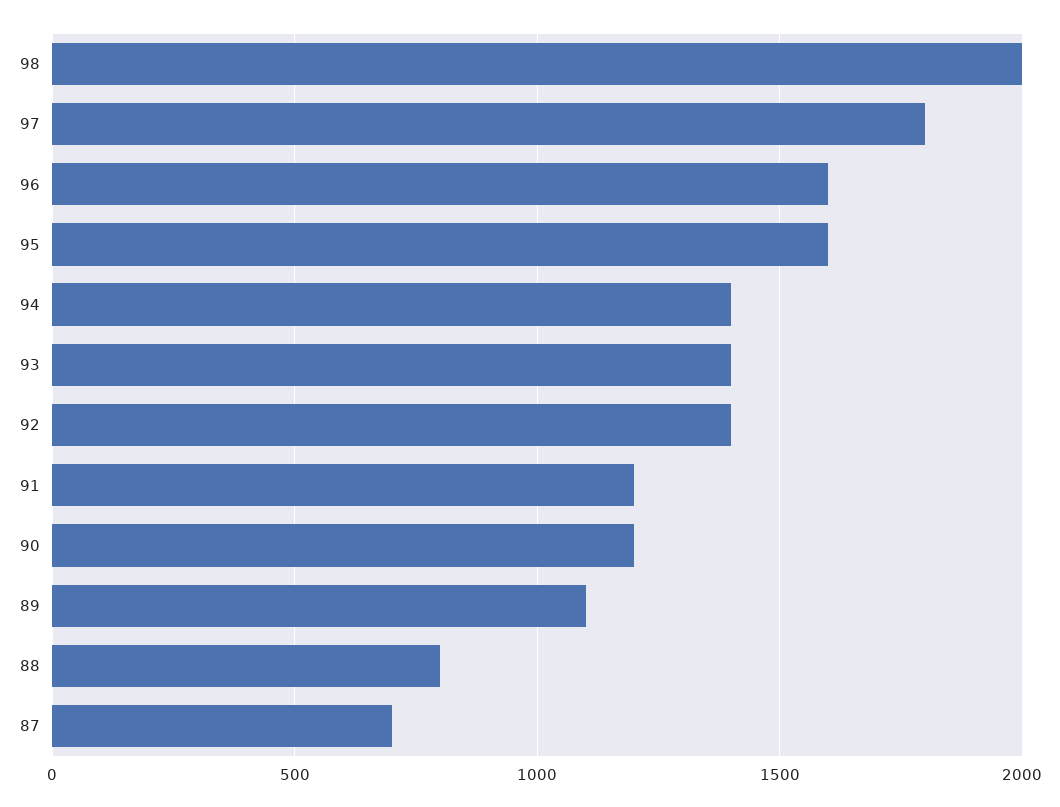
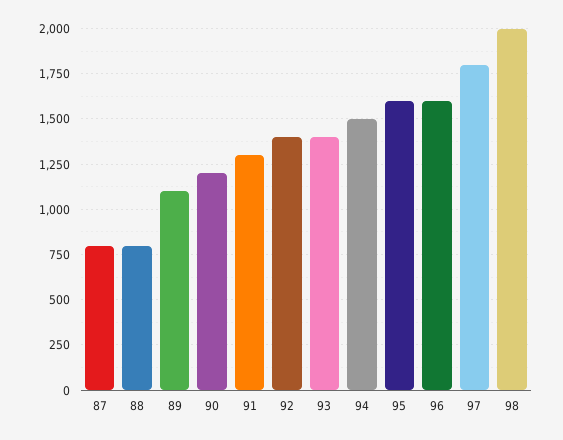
94: 1400 -> 1500
91: 1200 -> 1300
87: 700 -> 800

